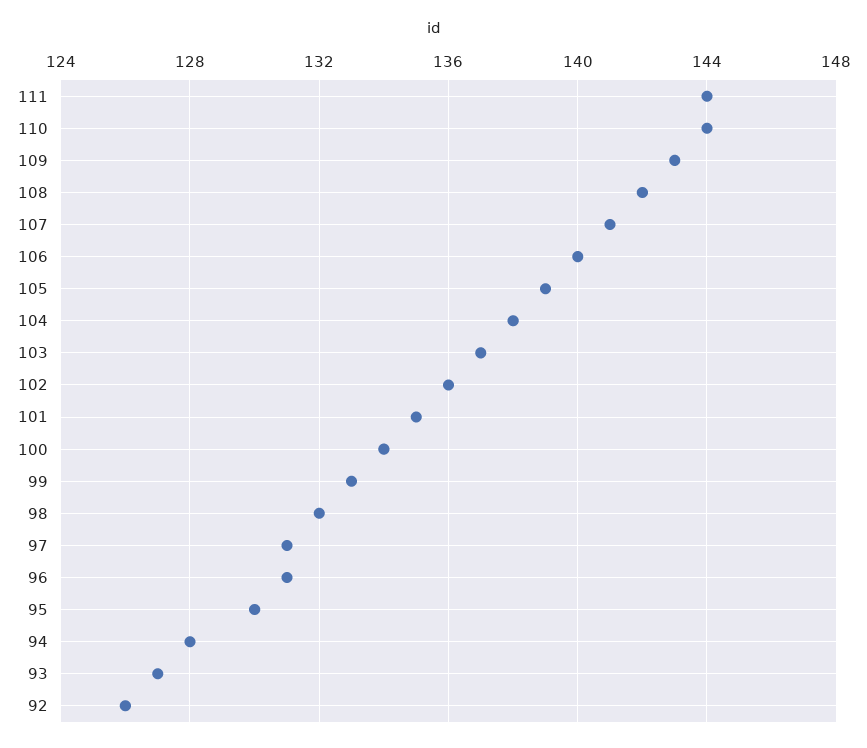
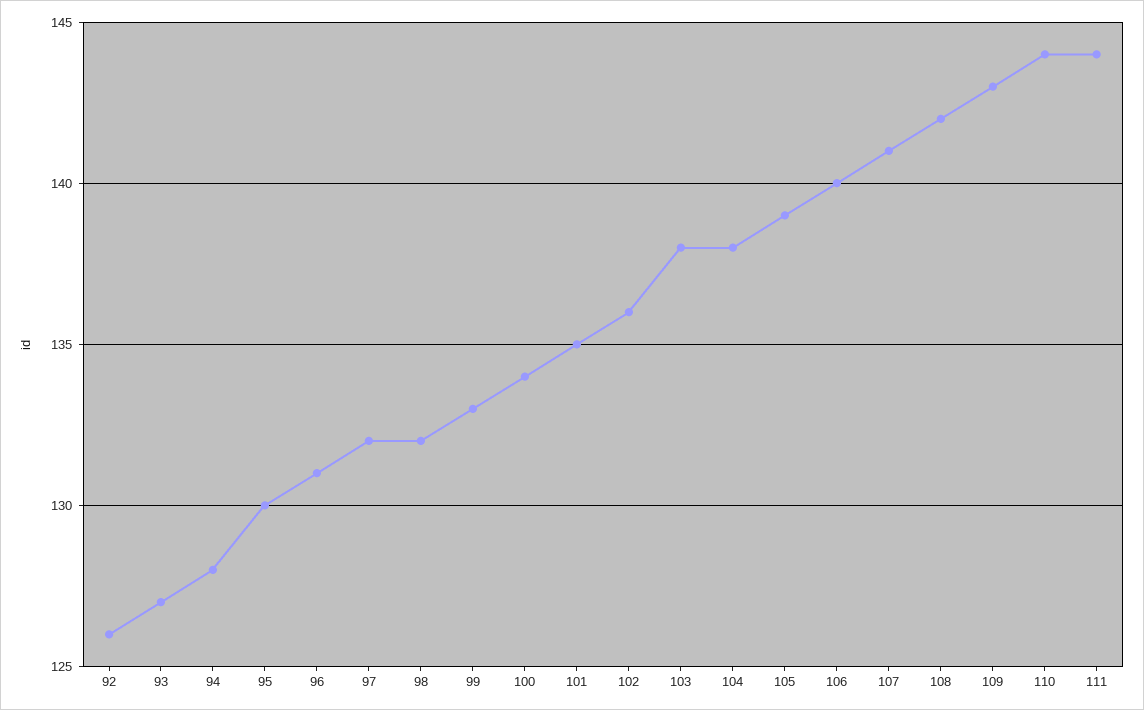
103: 137 -> 138
97: 131 -> 132

